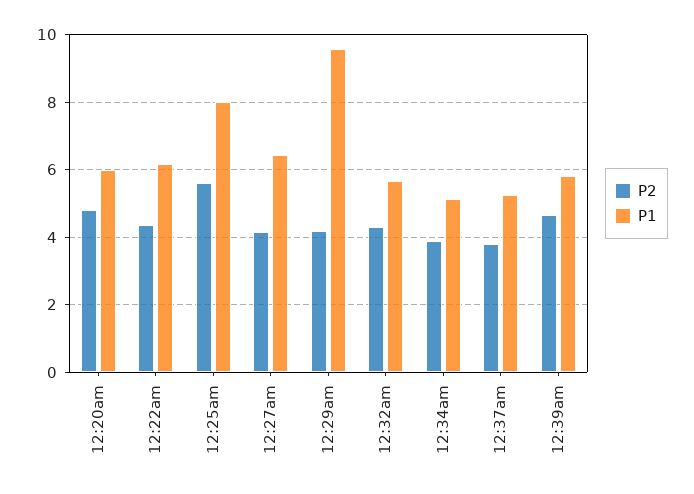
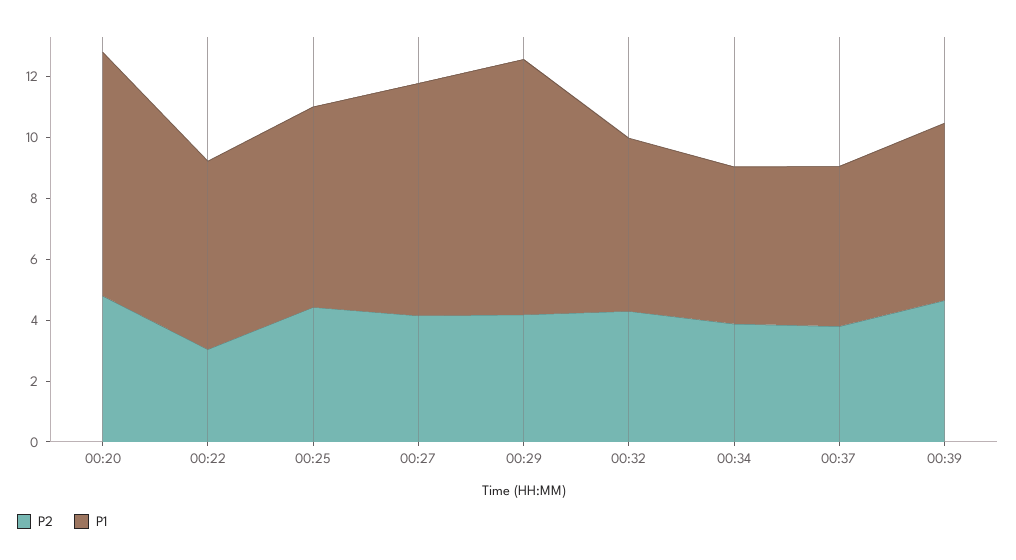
P1, 12:20am: 6 -> 8
P2, 12:22am: 4.4 -> 3
P2, 12:25am: 5.6 -> 4.5
P1, 12:25am: 8 -> 6.5
P1, 12:27am: 6.4 -> 7.5
P1, 12:29am: 9.6 -> 8.5

